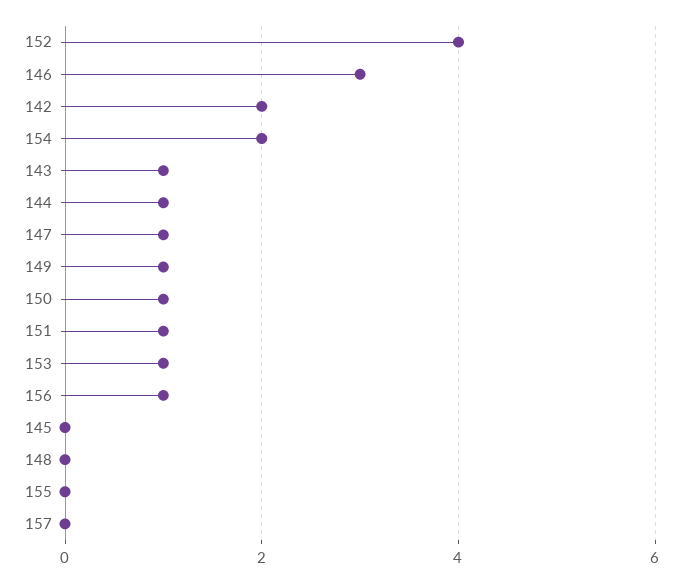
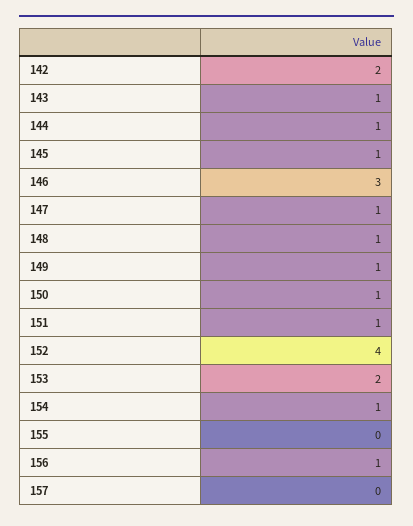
154: 2 -> 1
153: 1 -> 2
145: 0 -> 1
148: 0 -> 1

